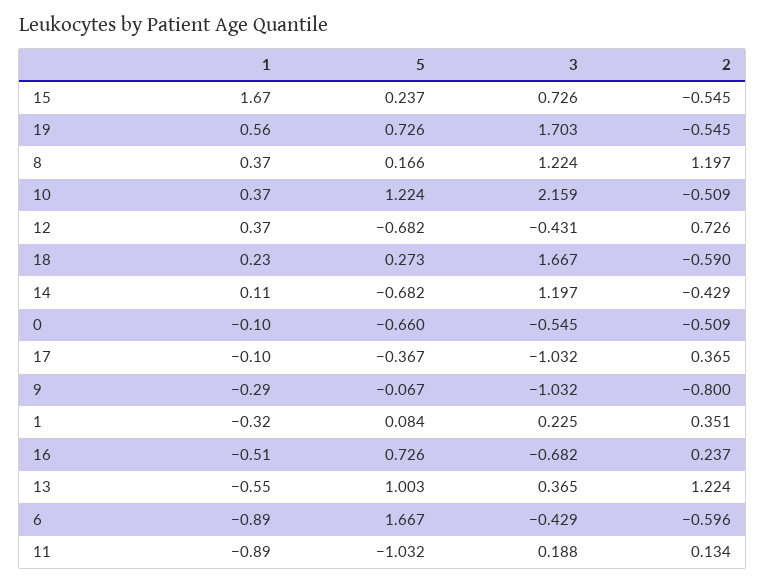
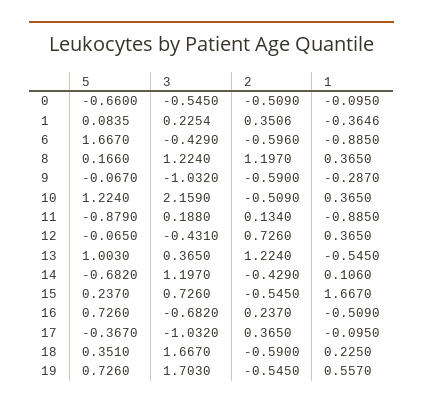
5, 12: -0.682 -> -0.065
5, 18: 0.273 -> 0.351
2, 9: -0.8 -> -0.59
1, 1: -0.32 -> -0.3646
5, 11: -1.032 -> -0.879

